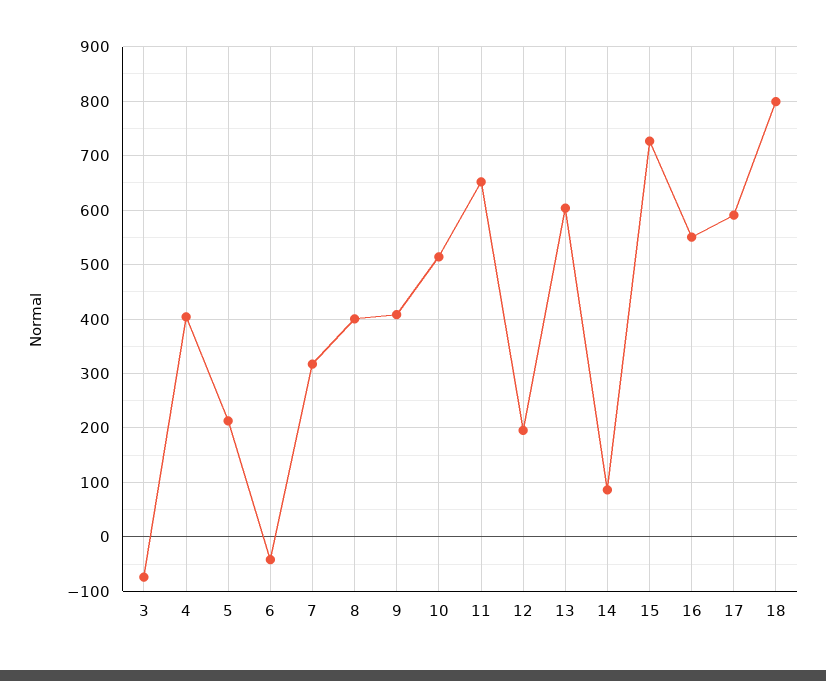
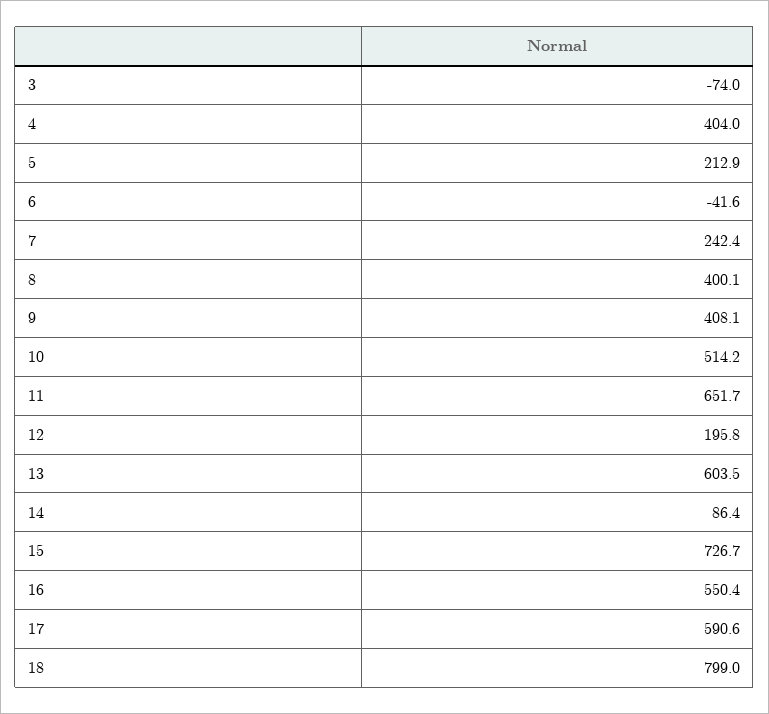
7: 320 -> 242.4

